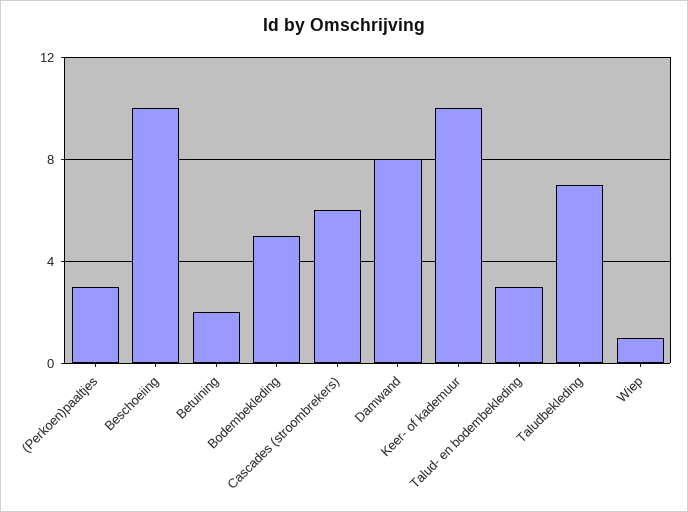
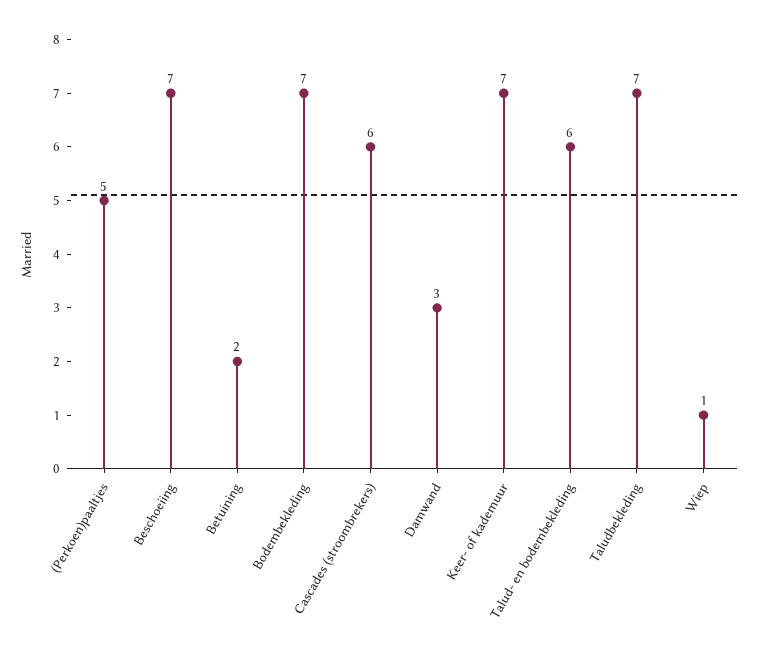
(Perkoen)paaltjes: 3 -> 5
Beschoeiing: 10 -> 7
Bodembekleding: 5 -> 7
Damwand: 8 -> 3
Keer- of kademuur: 10 -> 7
Talud- en bodembekleding: 3 -> 6

